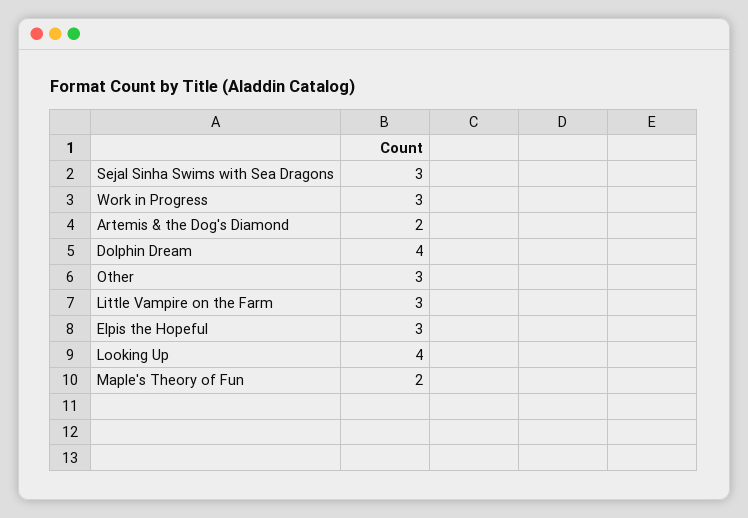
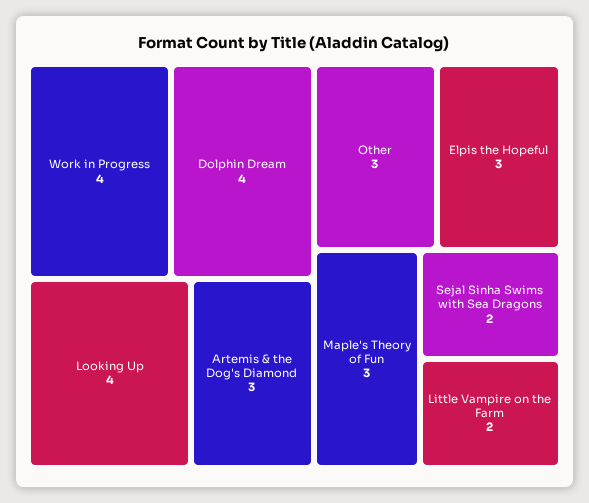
Sejal Sinha Swims with Sea Dragons: 3 -> 2
Work in Progress: 3 -> 4
Artemis & the Dog's Diamond: 2 -> 3
Little Vampire on the Farm: 3 -> 2
Maple's Theory of Fun: 2 -> 3

